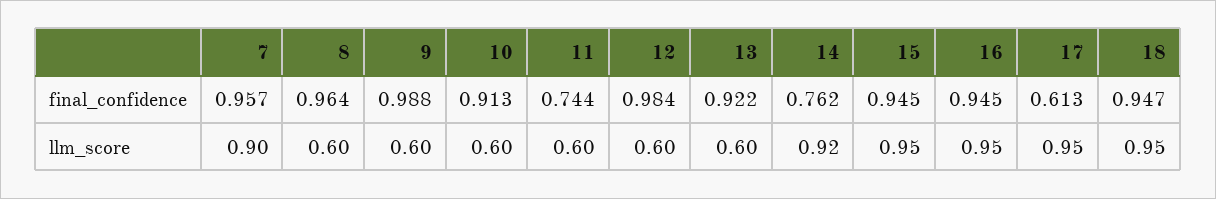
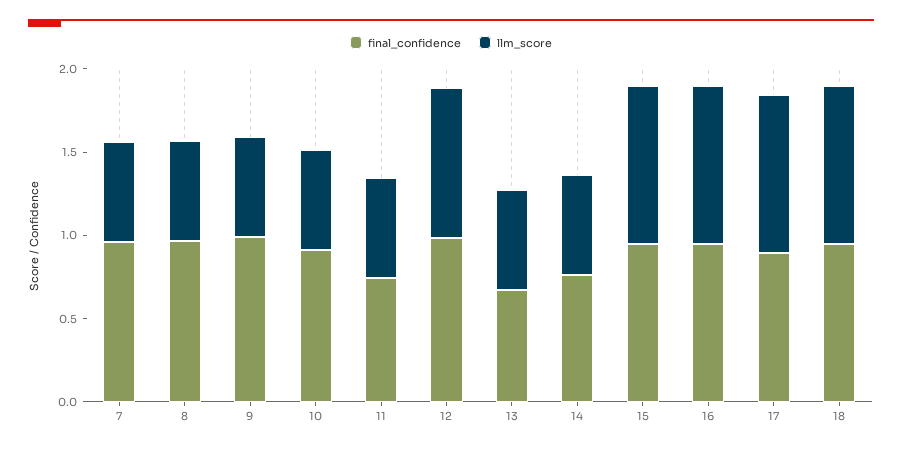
final_confidence, 13: 0.922 -> 0.7
final_confidence, 17: 0.613 -> 0.9
llm_score, 7: 0.9 -> 0.6
llm_score, 12: 0.6 -> 0.9
llm_score, 14: 0.92 -> 0.6

